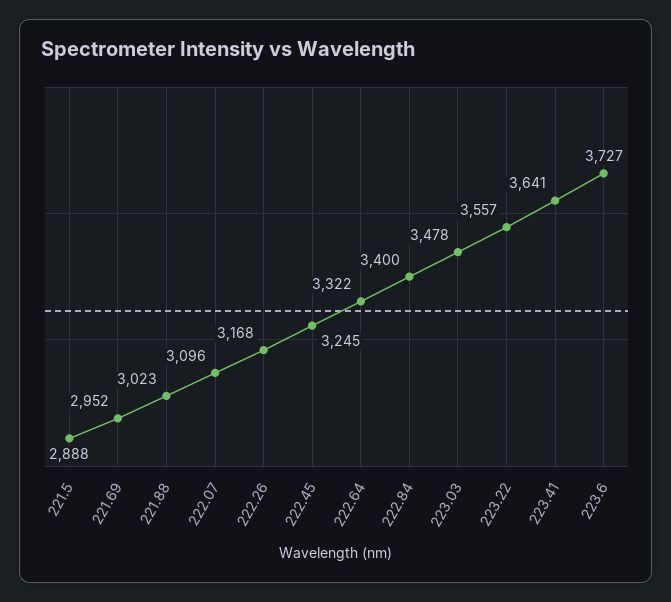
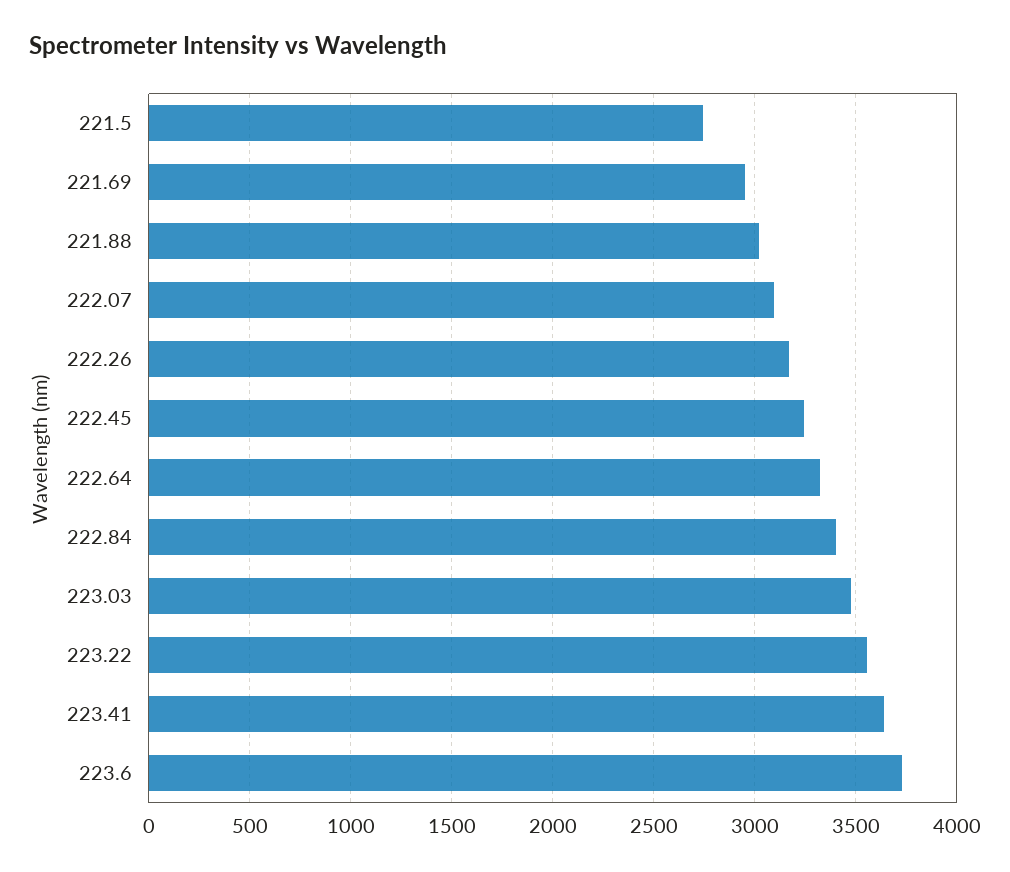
221.5: 2888 -> 2750

